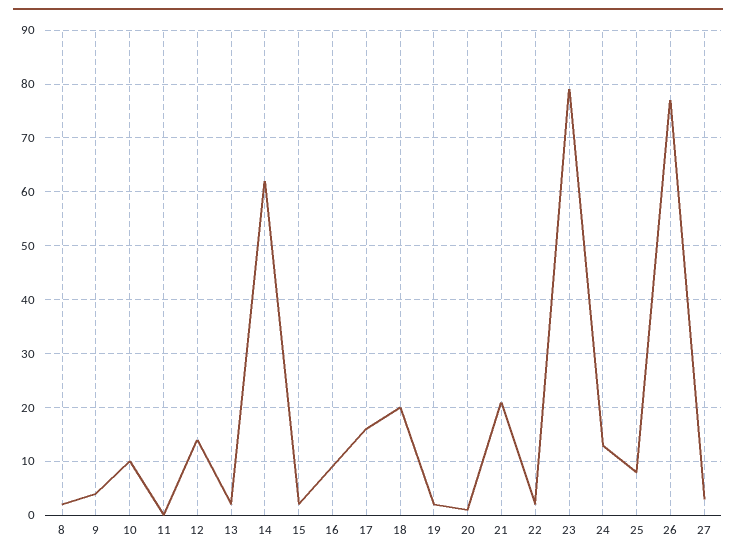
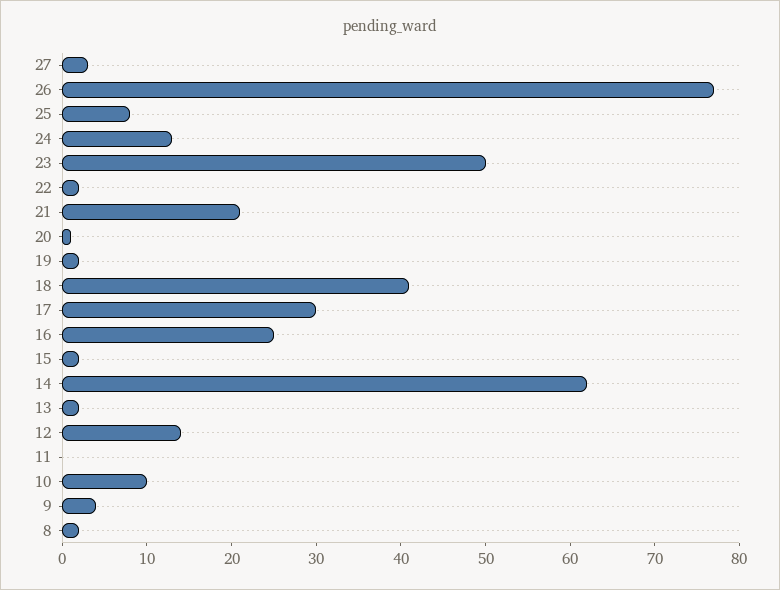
16: 10 -> 25
17: 15 -> 30
18: 20 -> 41
23: 80 -> 50

